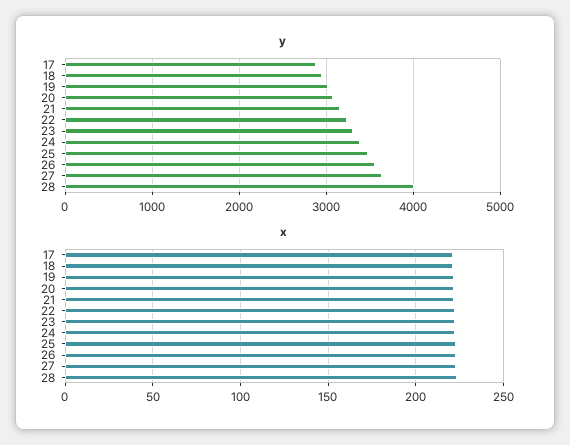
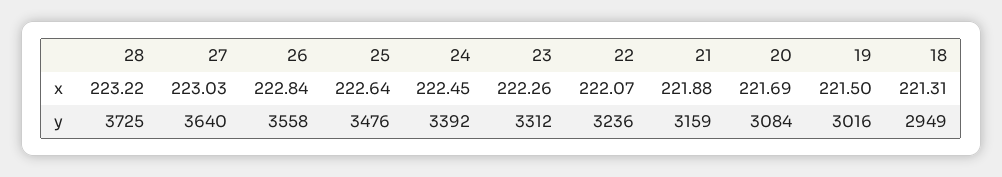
y, 17: 2900 -> none
y, 28: 4000 -> 3725
x, 17: 220 -> none

